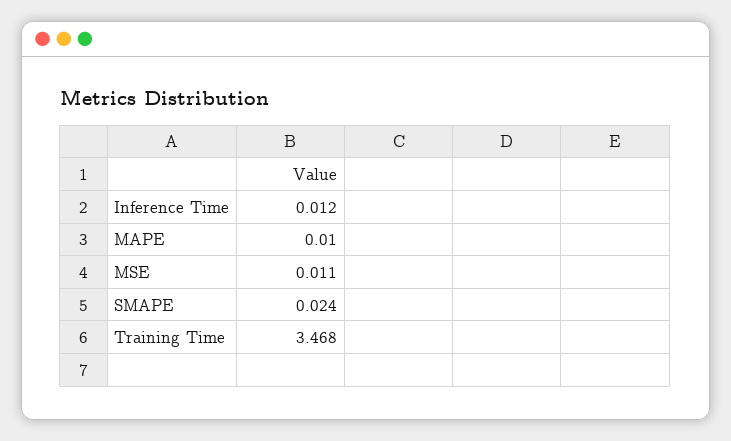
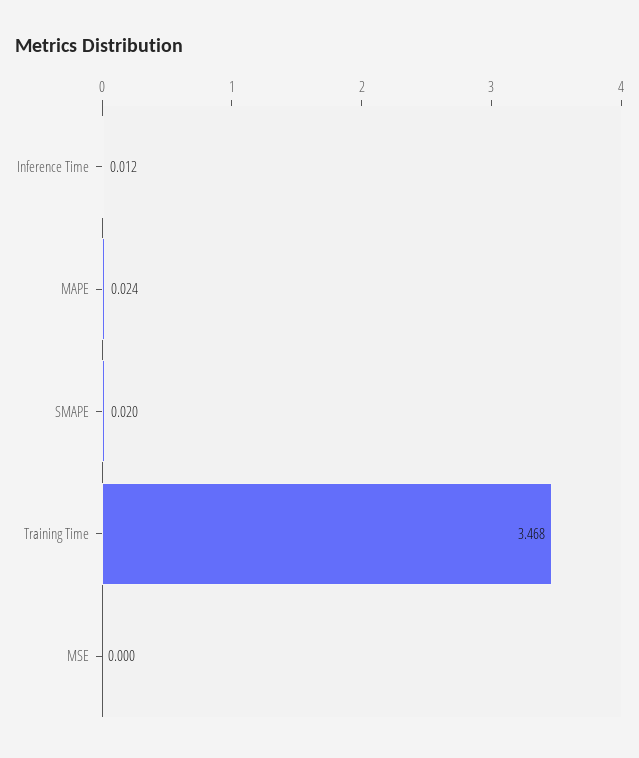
MAPE: 0.01 -> 0.024
MSE: 0.011 -> 0
SMAPE: 0.024 -> 0.02

